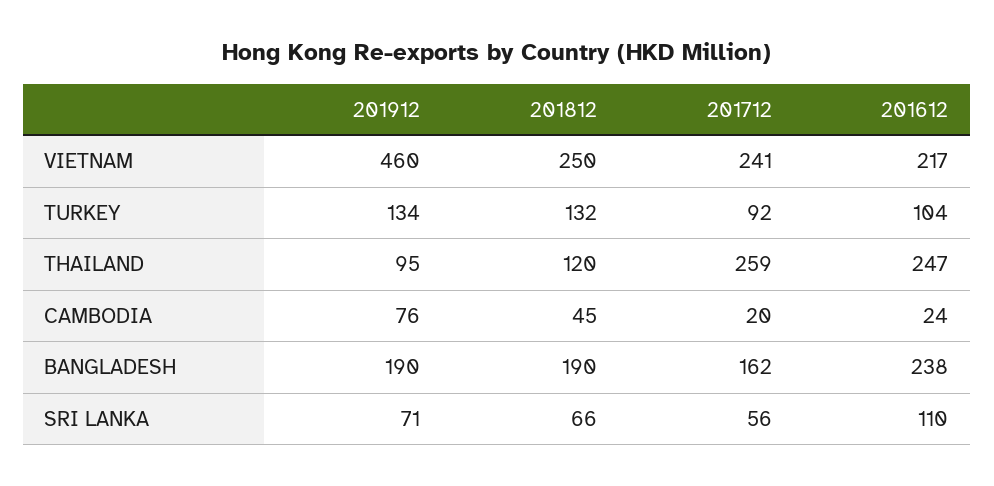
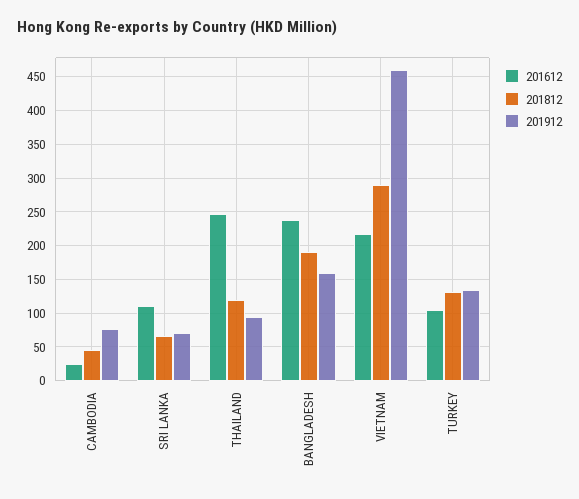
201812, VIETNAM: 250 -> 290
201712, VIETNAM: 241 -> none
201712, TURKEY: 92 -> none
201712, THAILAND: 259 -> none
201712, CAMBODIA: 20 -> none
201912, BANGLADESH: 190 -> 160
201712, BANGLADESH: 162 -> none
201712, SRI LANKA: 56 -> none

